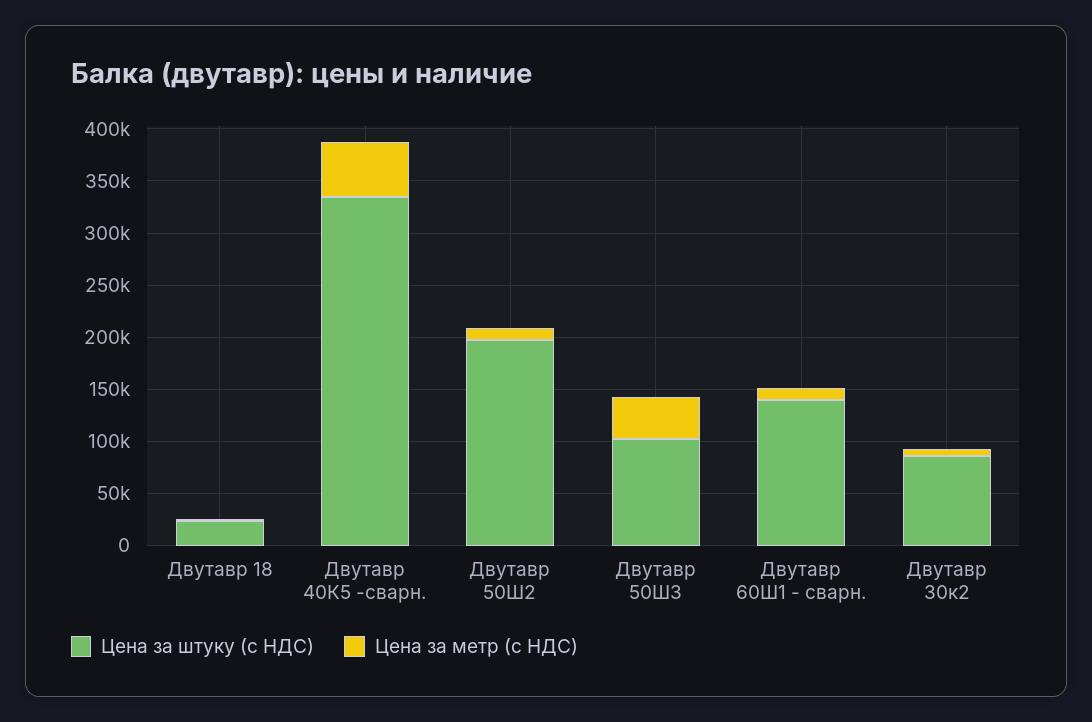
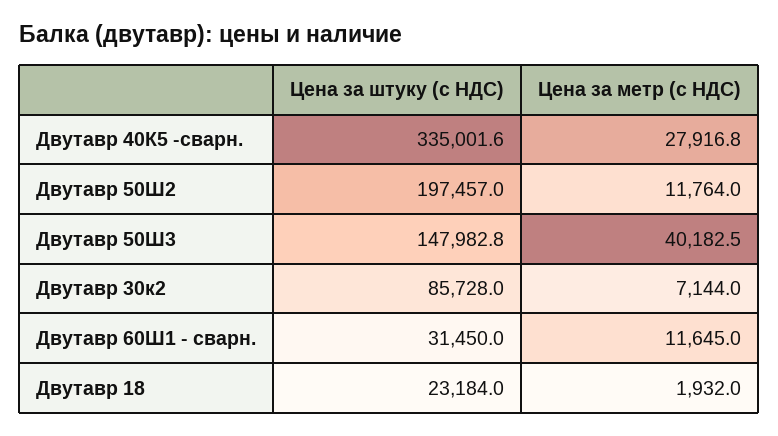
Цена за метр (с НДС), Двутавр 40К5 -сварн.: 50000 -> 27916.8
Цена за штуку (с НДС), Двутавр 50Ш3: 100000 -> 147982.8
Цена за штуку (с НДС), Двутавр 60Ш1 - сварн.: 140000 -> 31450

